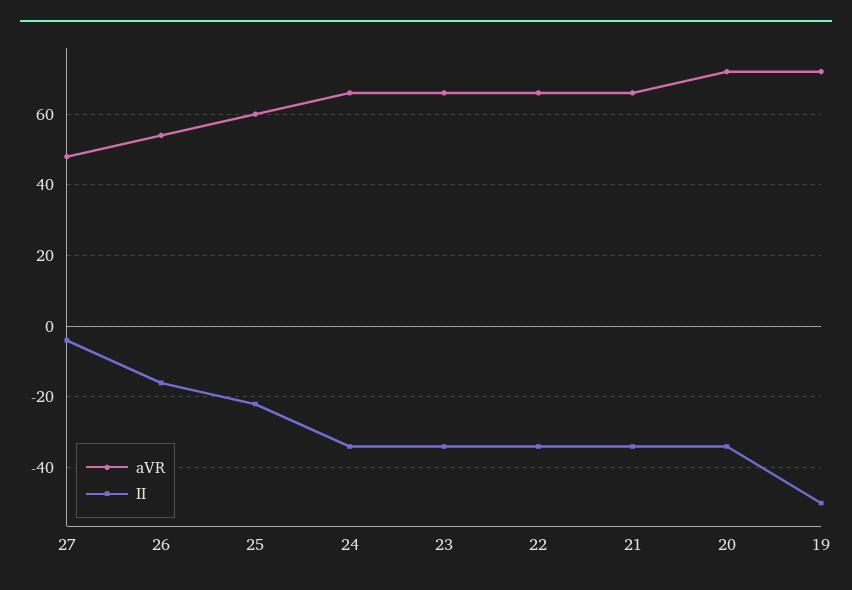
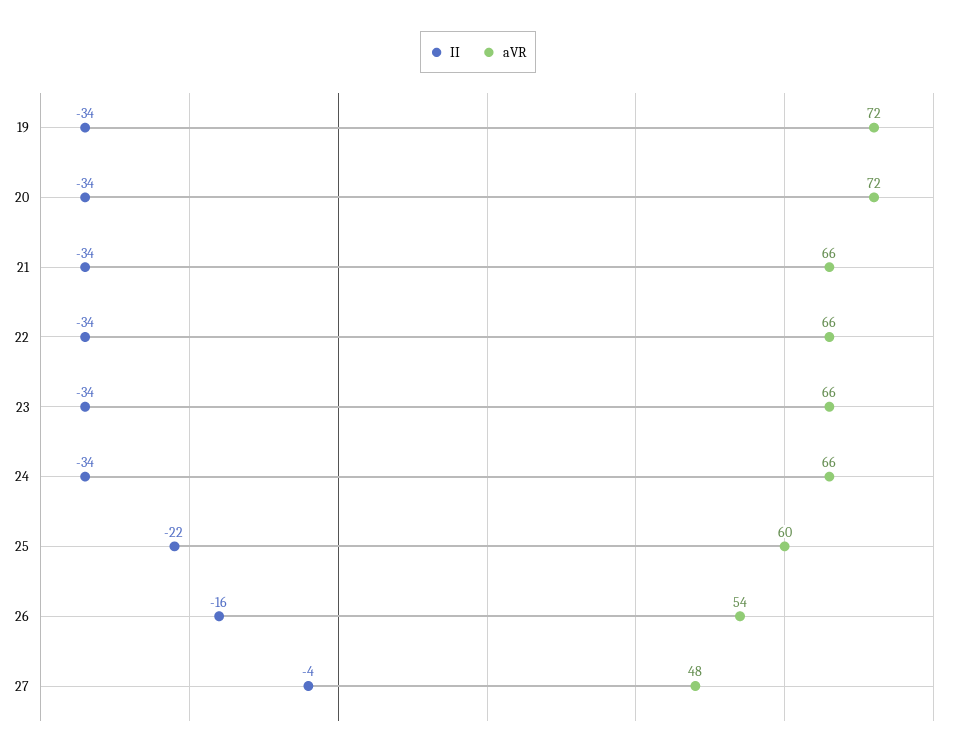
II, 19: -50 -> -34

